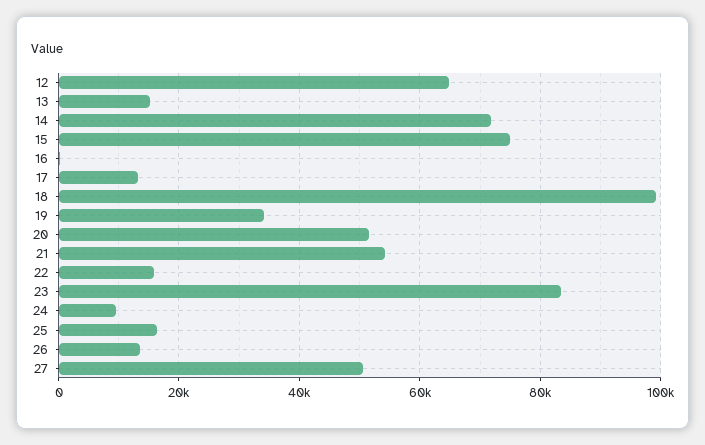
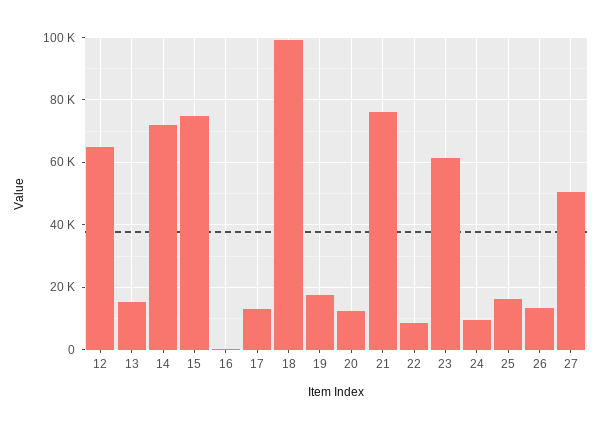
19: 34000 -> 18000
20: 52000 -> 12000
21: 54000 -> 76000
22: 16000 -> 8000
23: 84000 -> 62000

